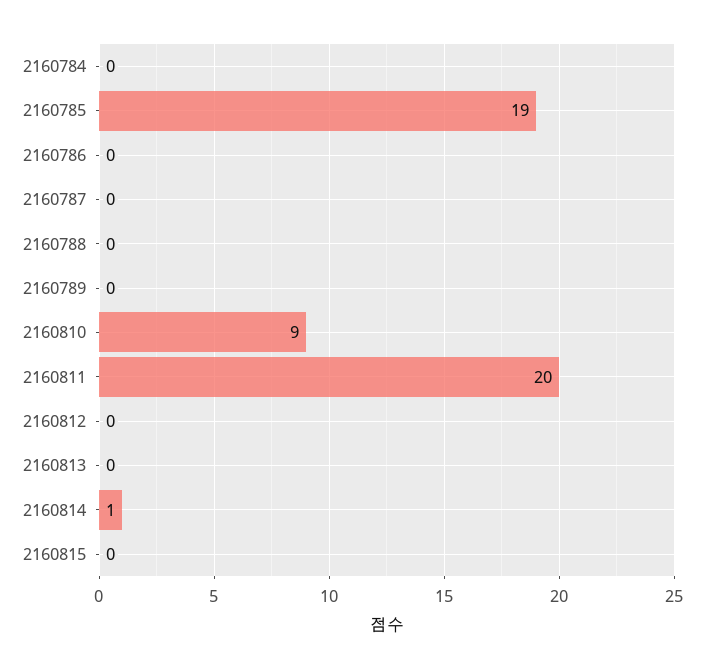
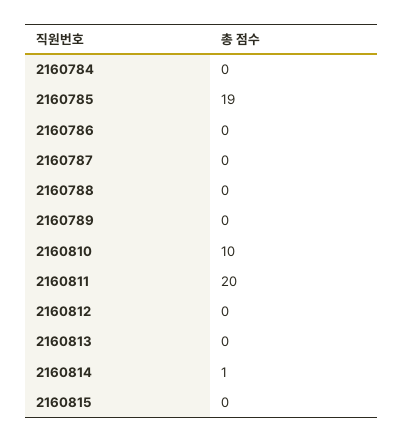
2160810: 9 -> 10

